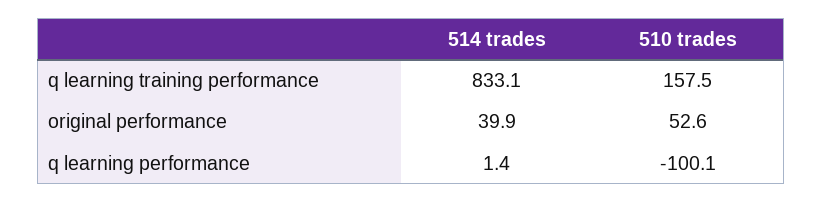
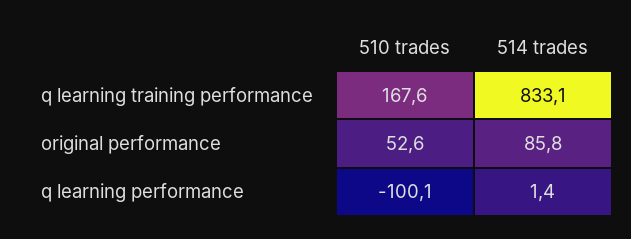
510 trades, q learning training performance: 157.5 -> 167.6
514 trades, original performance: 39.9 -> 85.8

